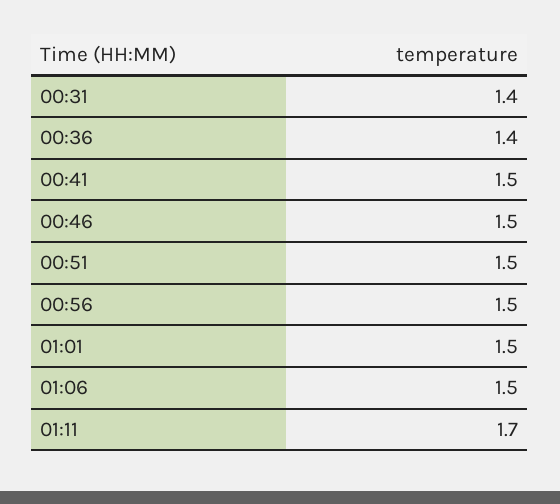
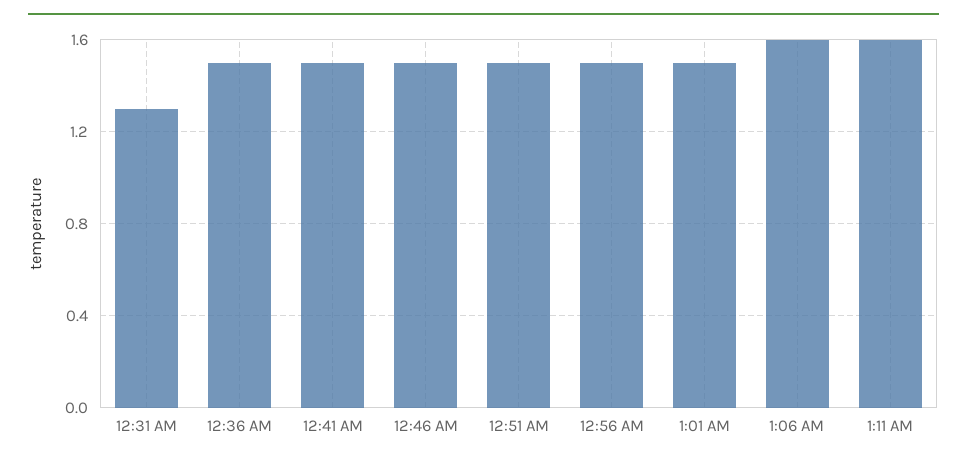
00:31: 1.4 -> 1.3
00:36: 1.4 -> 1.5
01:06: 1.5 -> 1.6
01:11: 1.7 -> 1.6

